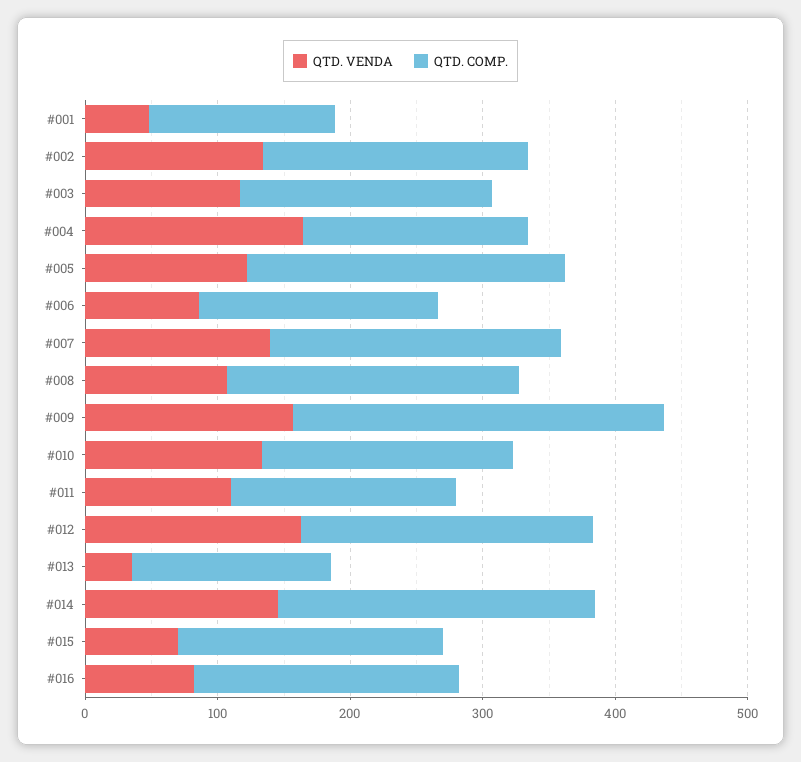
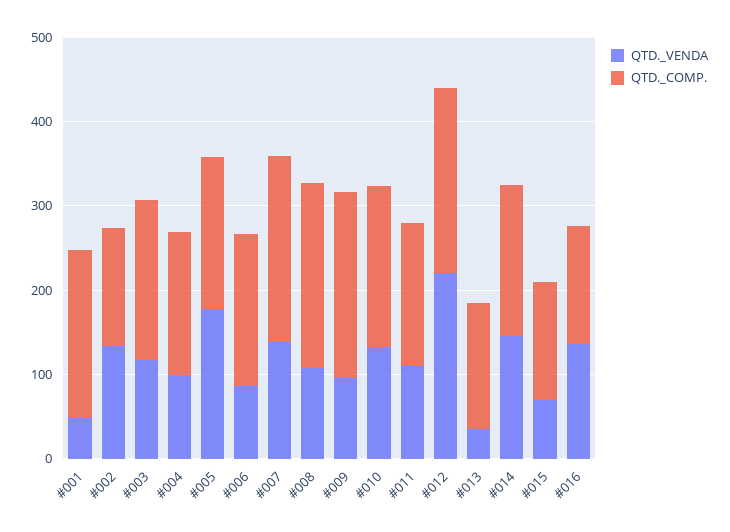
QTD. COMP., #001: 140 -> 200
QTD. COMP., #002: 200 -> 140
QTD. VENDA, #004: 160 -> 100
QTD. VENDA, #005: 120 -> 180
QTD. COMP., #005: 240 -> 180
QTD. VENDA, #009: 160 -> 100
QTD. COMP., #009: 280 -> 220
QTD. VENDA, #012: 160 -> 220
QTD. COMP., #014: 240 -> 180
QTD. COMP., #015: 200 -> 140
QTD. VENDA, #016: 80 -> 140
QTD. COMP., #016: 200 -> 140

